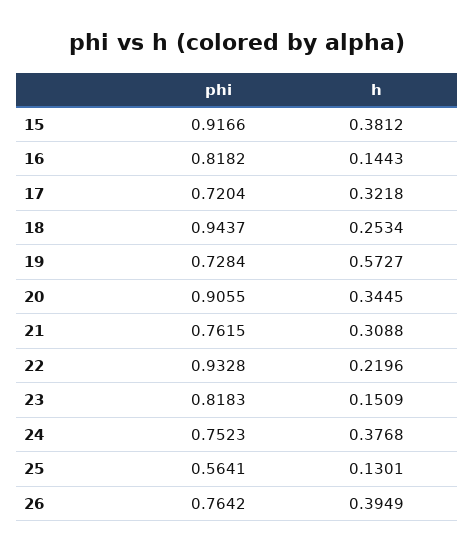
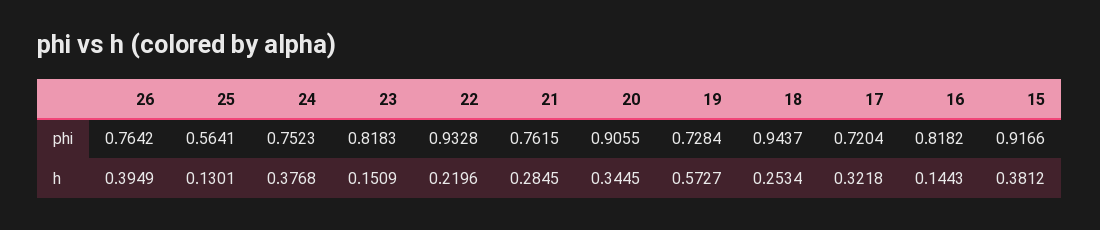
h, 21: 0.3088 -> 0.2845

